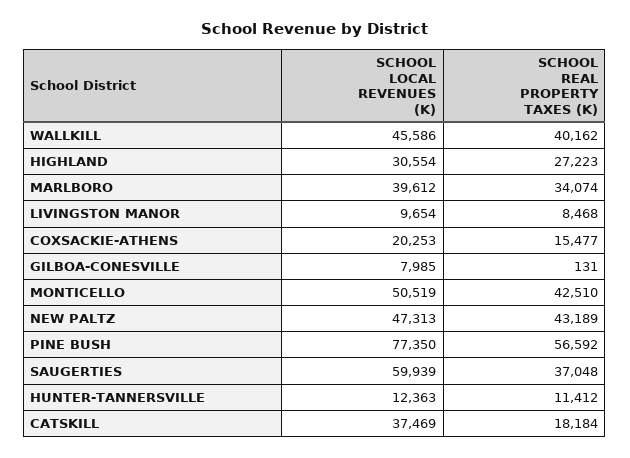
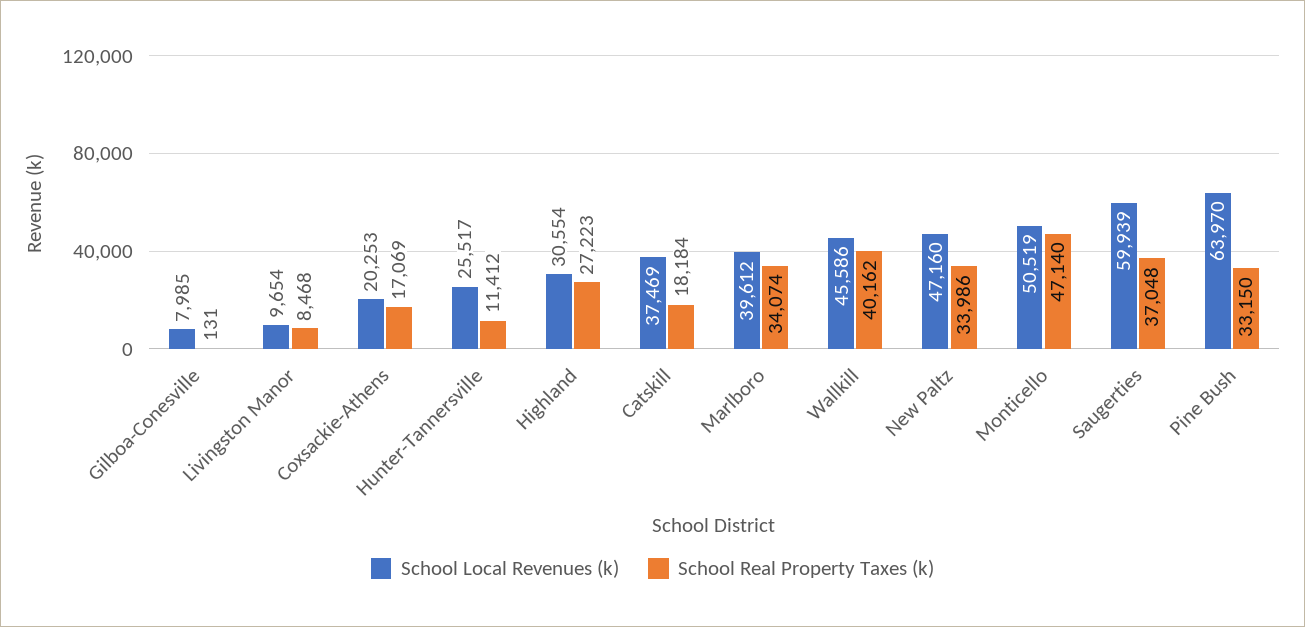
SCHOOL REAL PROPERTY TAXES (K), COXSACKIE-ATHENS: 15477 -> 17069
SCHOOL REAL PROPERTY TAXES (K), MONTICELLO: 42510 -> 47140
SCHOOL LOCAL REVENUES (K), NEW PALTZ: 47313 -> 47160
SCHOOL REAL PROPERTY TAXES (K), NEW PALTZ: 43189 -> 33986
SCHOOL LOCAL REVENUES (K), PINE BUSH: 77350 -> 63970
SCHOOL REAL PROPERTY TAXES (K), PINE BUSH: 56592 -> 33150
SCHOOL LOCAL REVENUES (K), HUNTER-TANNERSVILLE: 12363 -> 25517

